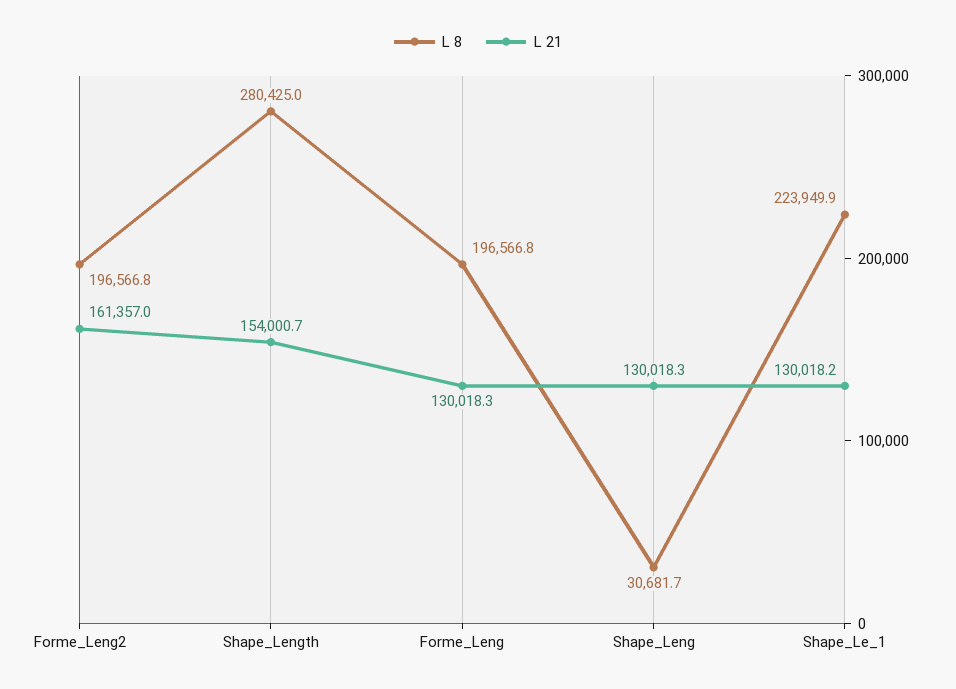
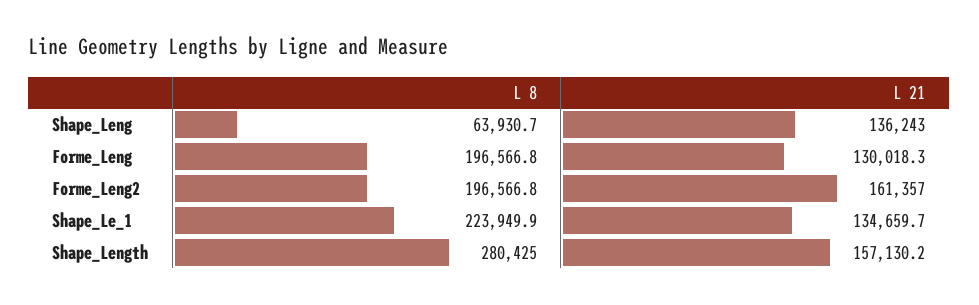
L 21, Shape_Length: 154000.7 -> 157130.2
L 8, Shape_Leng: 30681.7 -> 63930.7
L 21, Shape_Leng: 130018.3 -> 136243
L 21, Shape_Le_1: 130018.2 -> 134659.7

